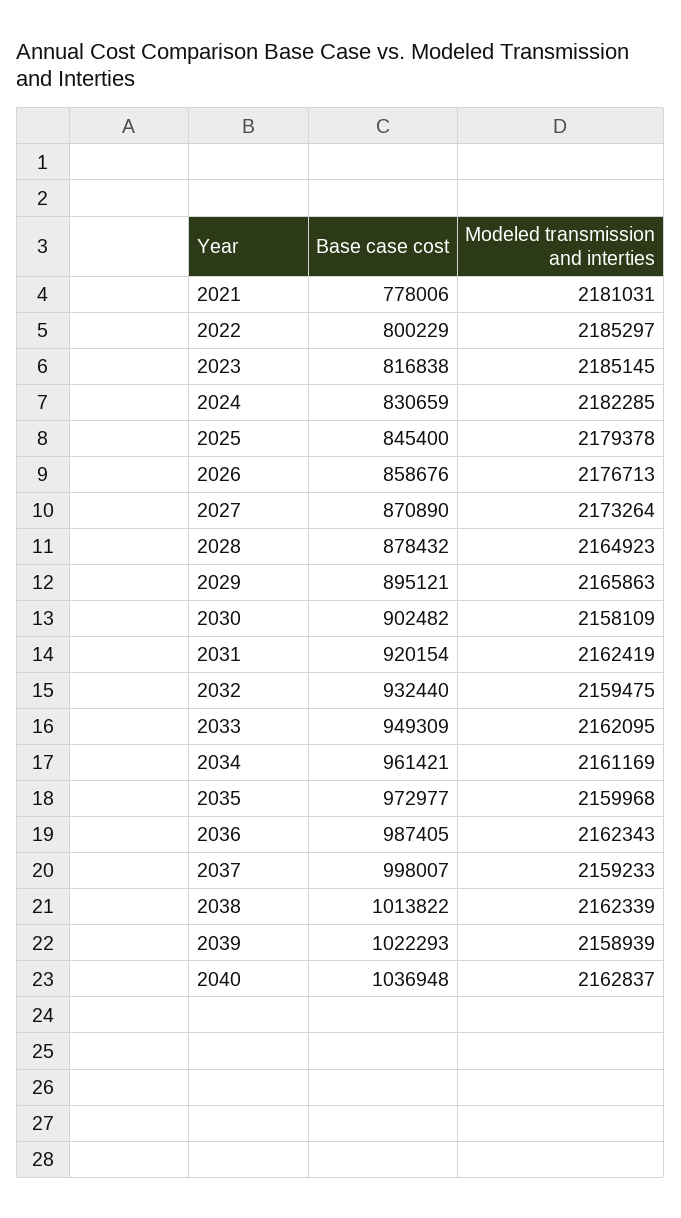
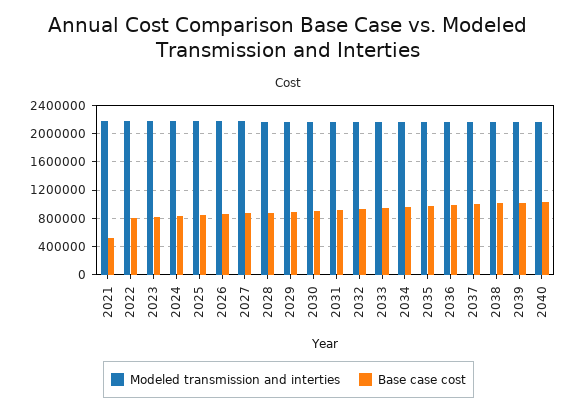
Base case cost, 2021: 778006 -> 500000

